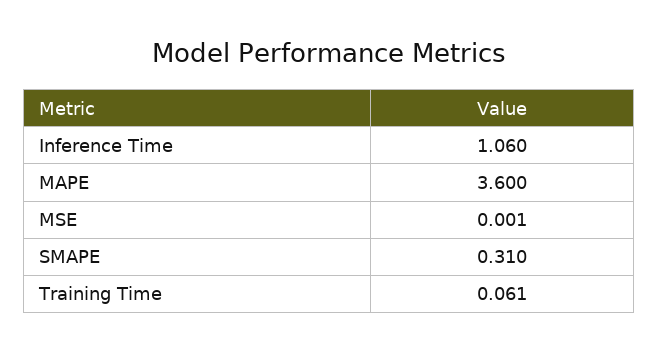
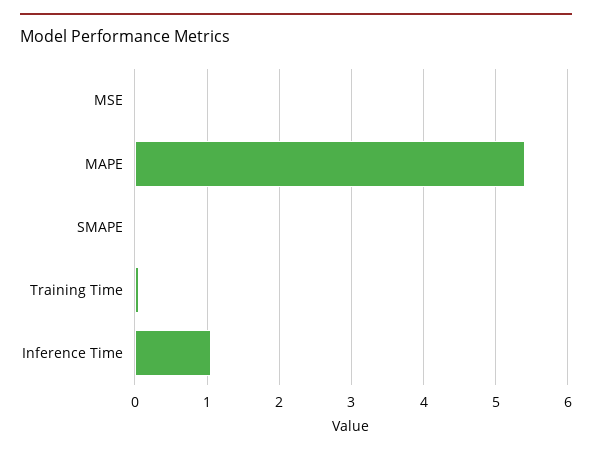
MAPE: 3.6 -> 5.4
SMAPE: 0.31 -> 0

